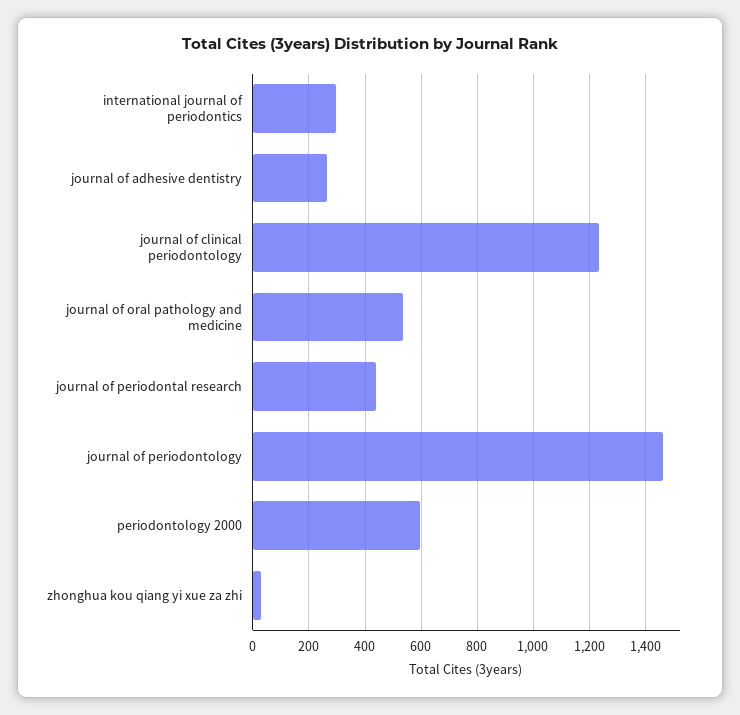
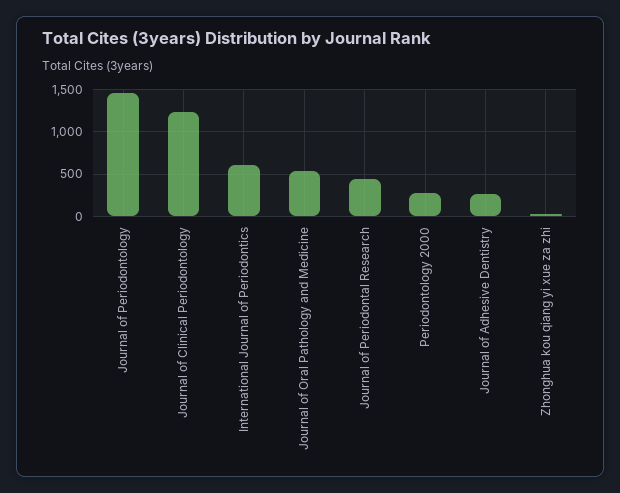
international journal of periodontics: 300 -> 600
periodontology 2000: 600 -> 300

